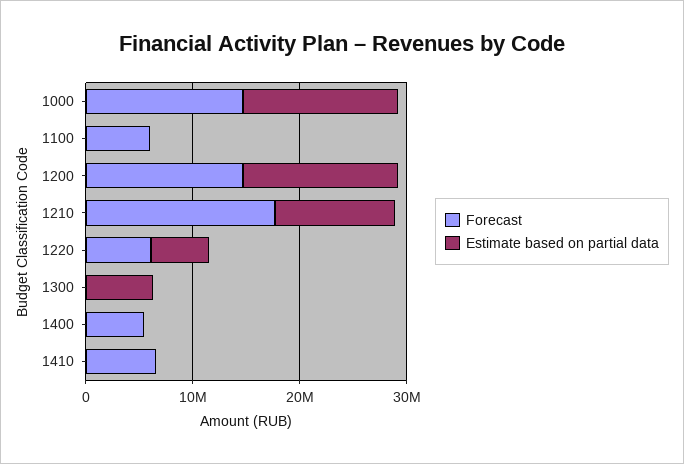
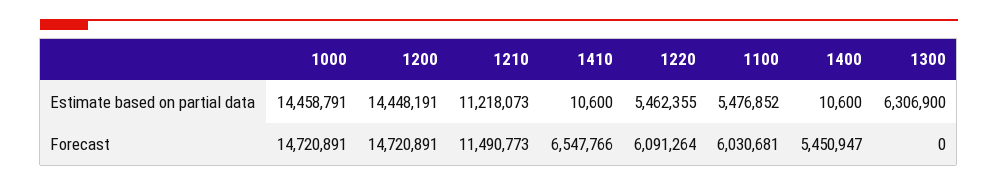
Estimate based on partial data, 1100: 0 -> 5476852
Forecast, 1210: 18000000 -> 11490773

